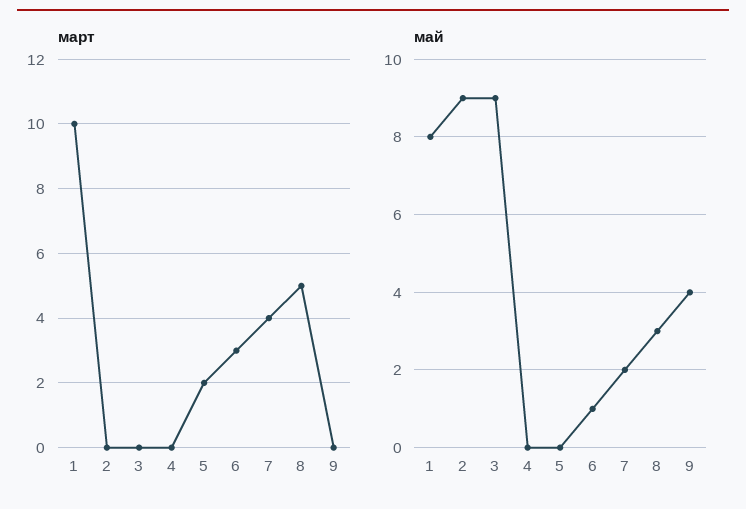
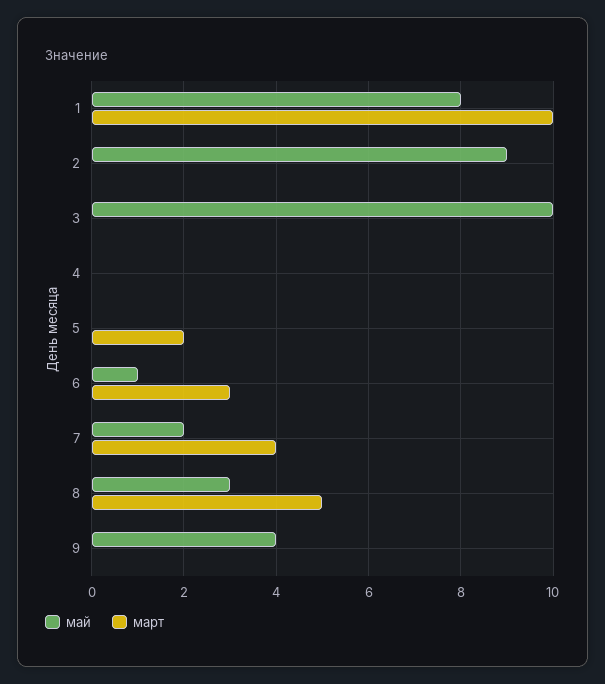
май, 3: 9 -> 10

